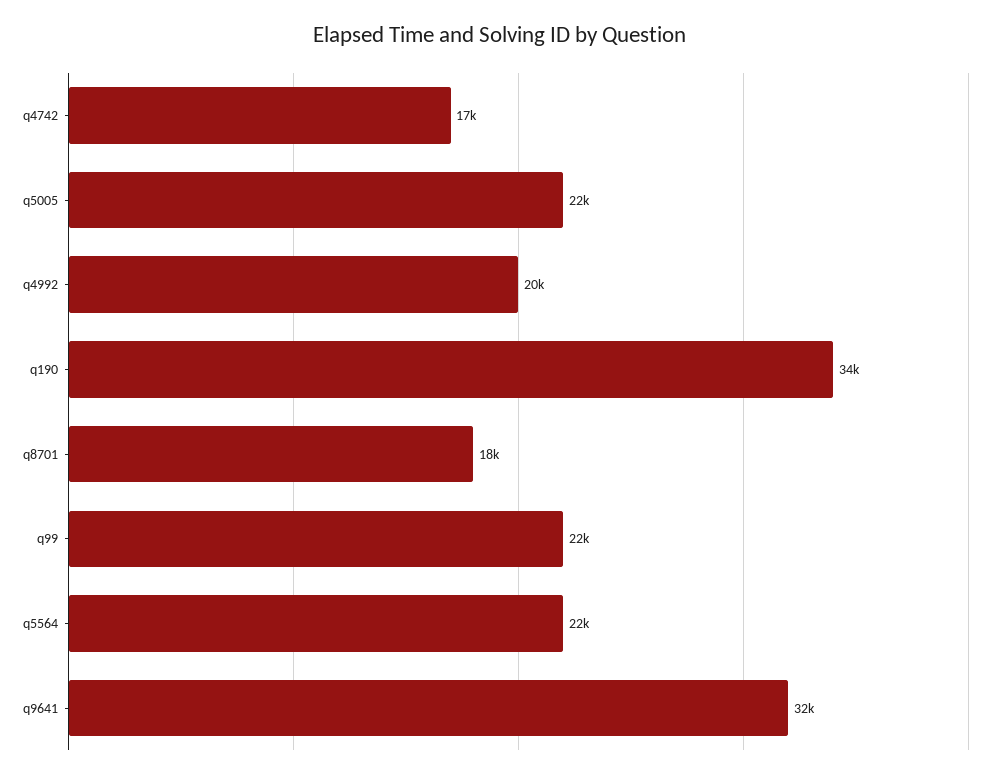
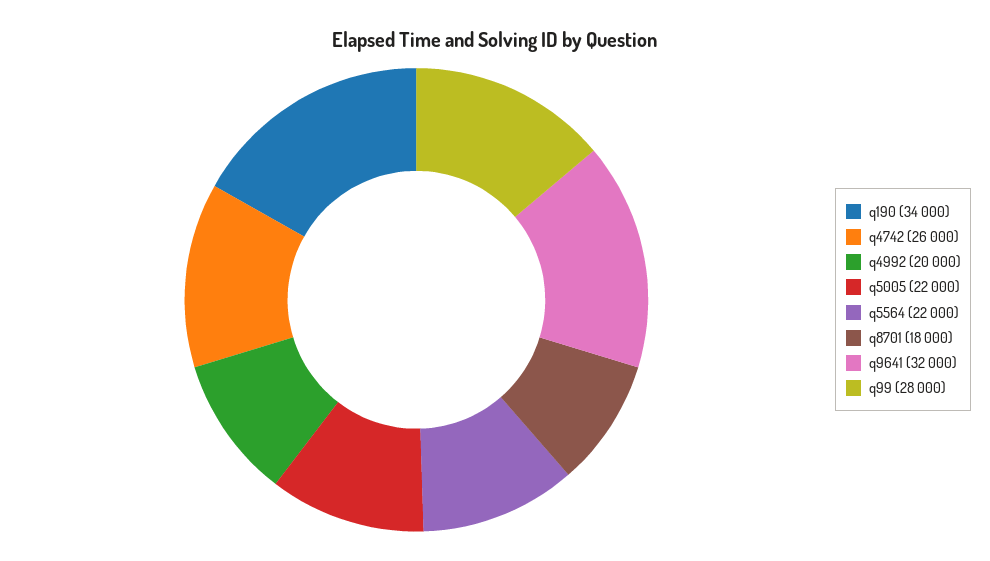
q4742: 17000 -> 26000
q99: 22000 -> 28000

